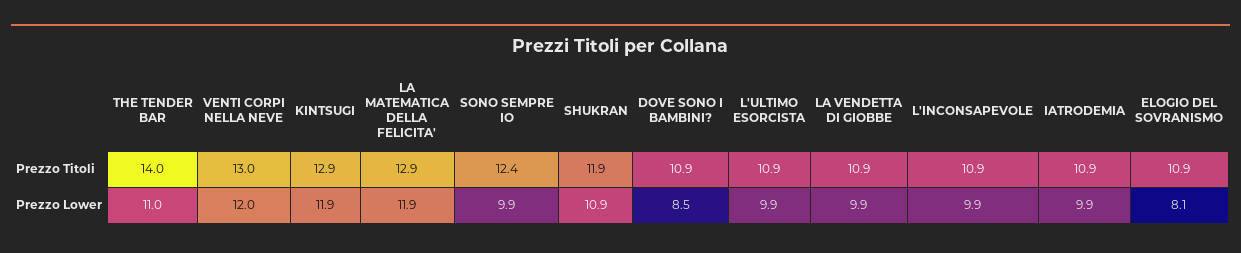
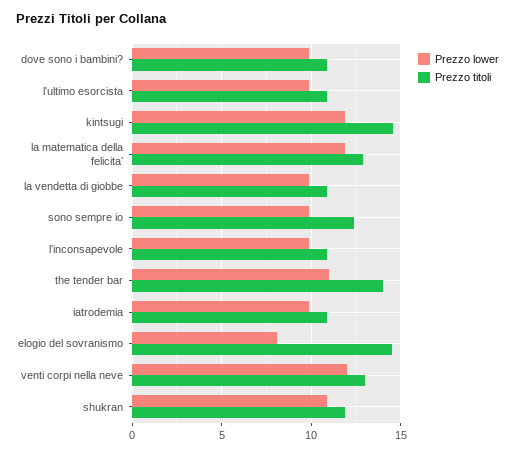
Prezzo Titoli, KINTSUGI: 12.9 -> 14.5
Prezzo Titoli, ELOGIO DEL SOVRANISMO: 10.9 -> 14.5
Prezzo Lower, DOVE SONO I BAMBINI?: 8.5 -> 10

